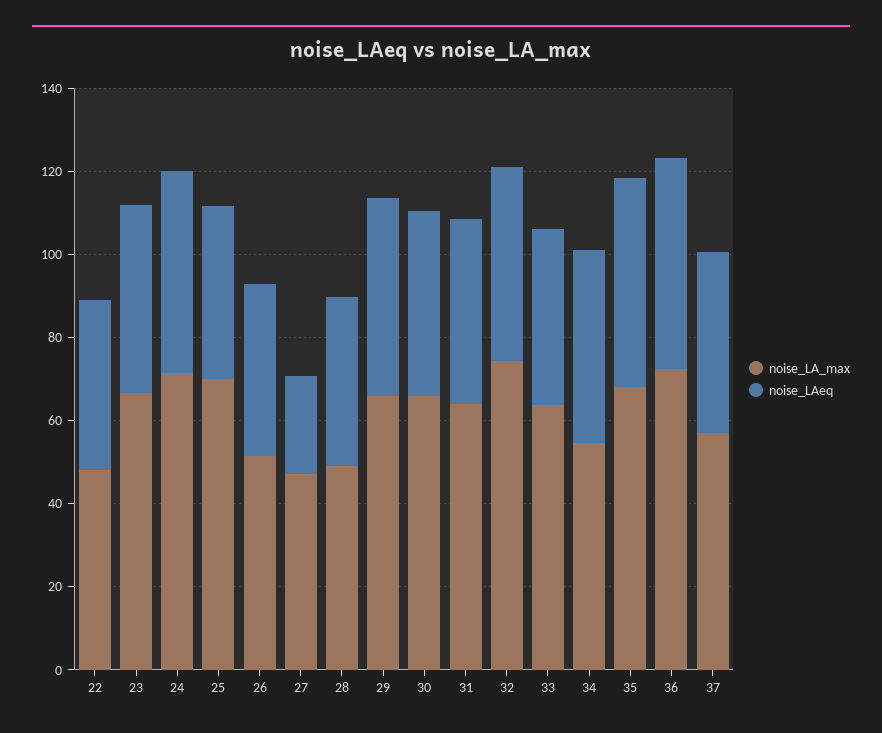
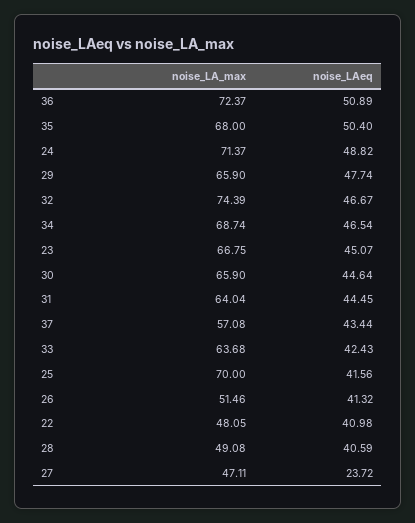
noise_LA_max, 34: 55 -> 68.74

